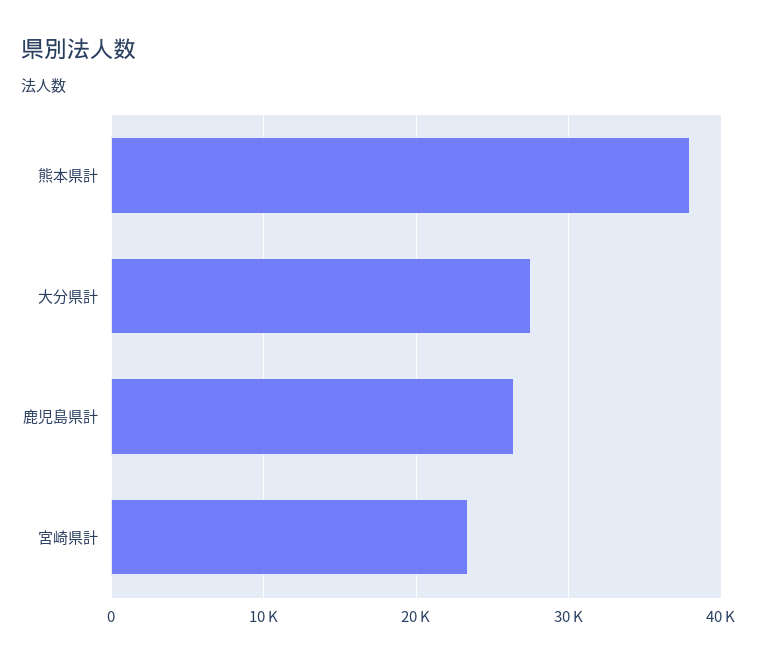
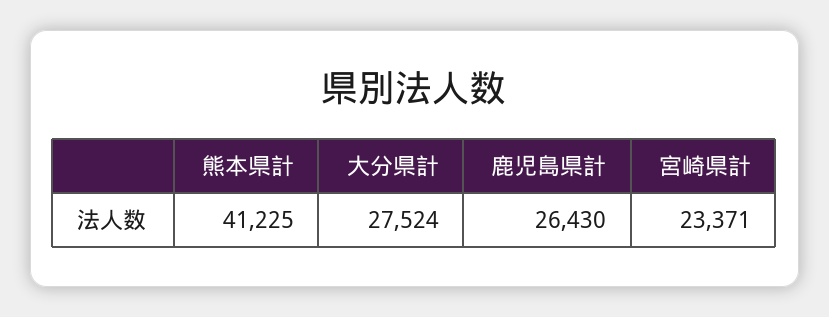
熊本県計: 38000 -> 41225

